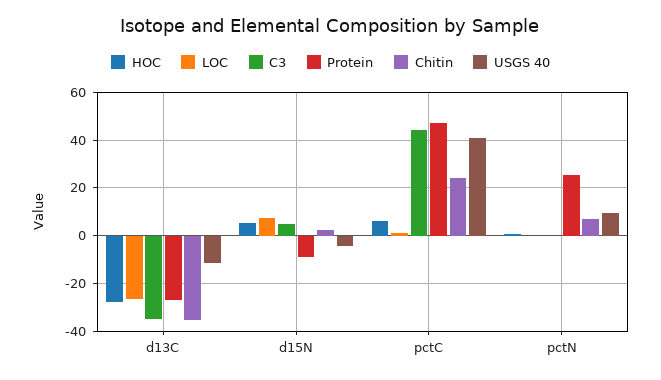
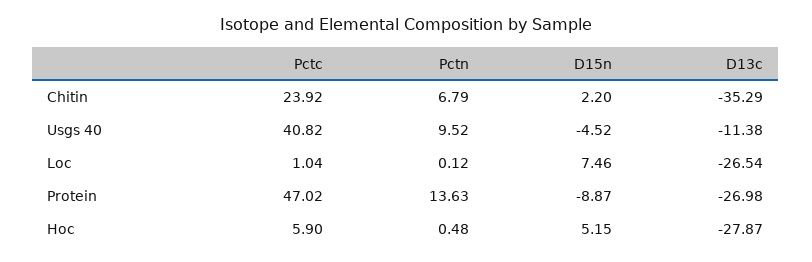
C3, d13C: -35 -> none
C3, d15N: 5 -> none
C3, pctC: 45 -> none
C3, pctN: 0 -> none
Protein, pctN: 25 -> 13.63

